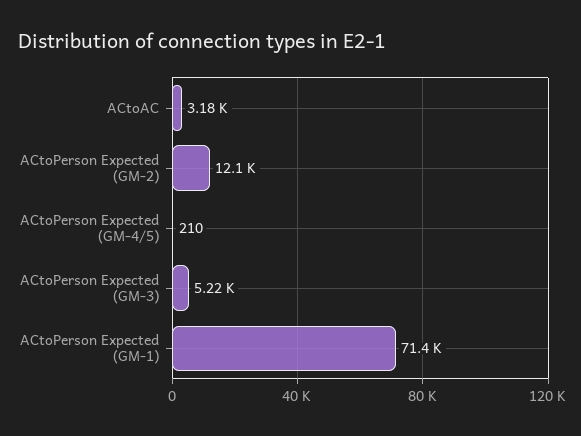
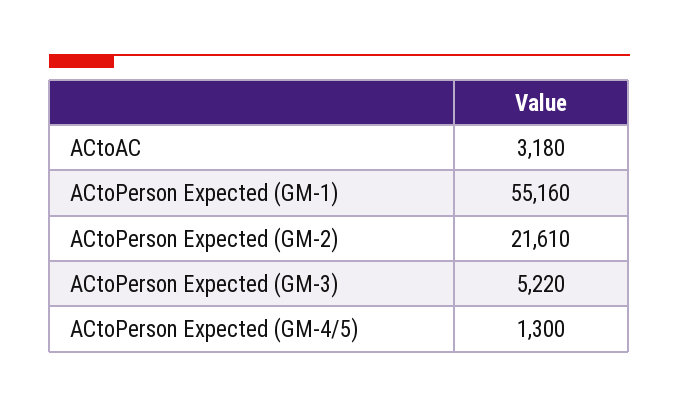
ACtoPerson Expected (GM-2): 12100 -> 21610
ACtoPerson Expected (GM-4/5): 210 -> 1300
ACtoPerson Expected (GM-1): 71400 -> 55160

